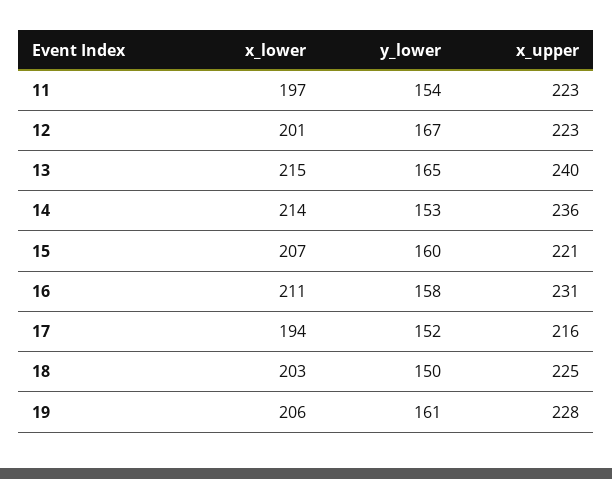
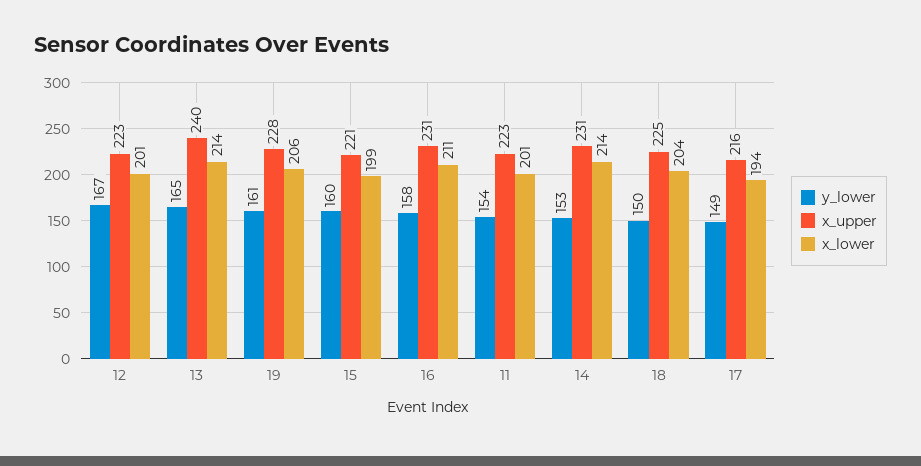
x_lower, 11: 197 -> 201
x_lower, 13: 215 -> 214
x_upper, 14: 236 -> 231
x_lower, 15: 207 -> 199
y_lower, 17: 152 -> 149
x_lower, 18: 203 -> 204

